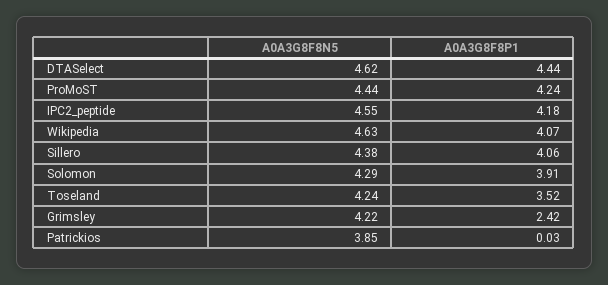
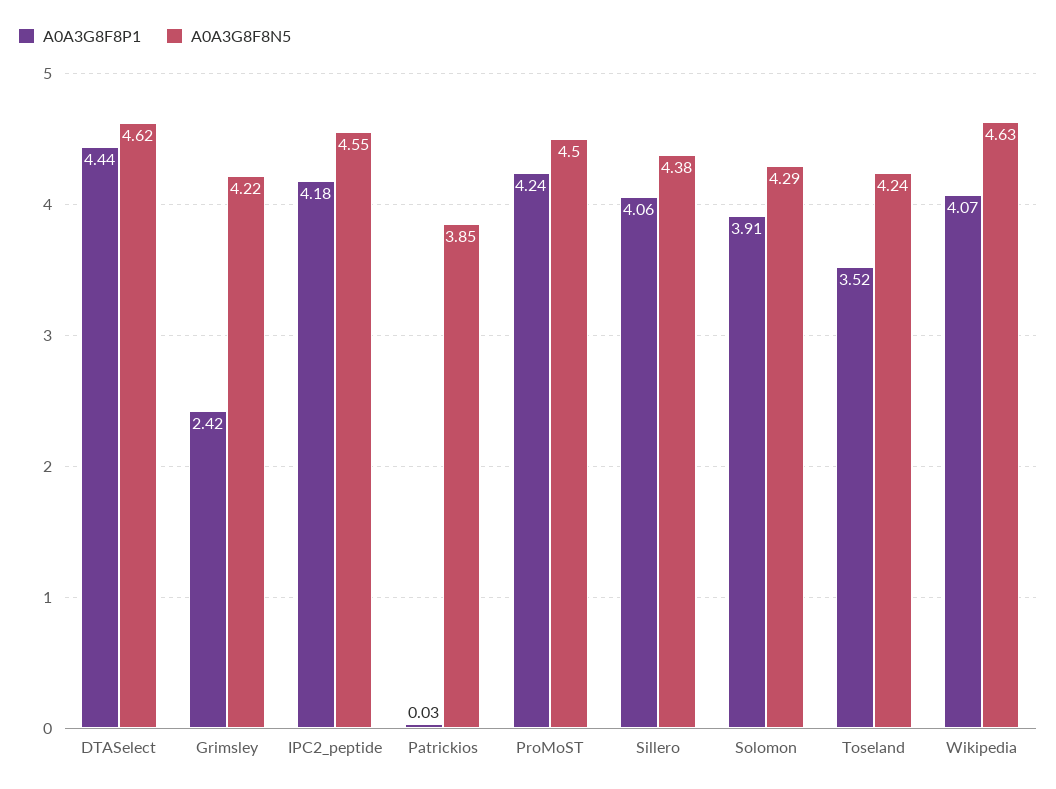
A0A3G8F8N5, ProMoST: 4.44 -> 4.5

